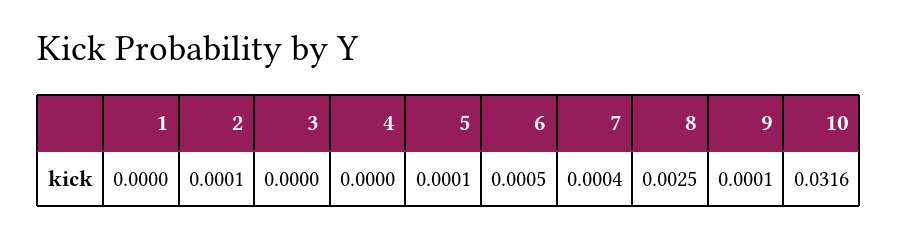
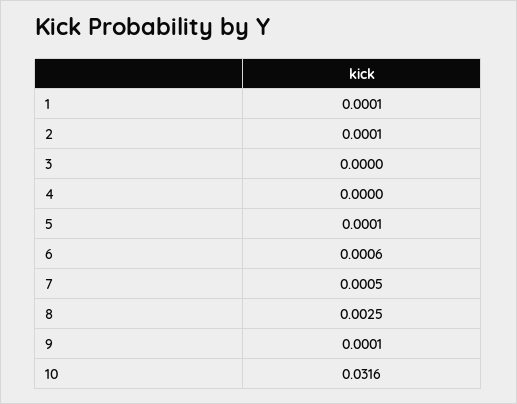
1: 0 -> 0.0001
6: 0.0005 -> 0.0006
7: 0.0004 -> 0.0005

